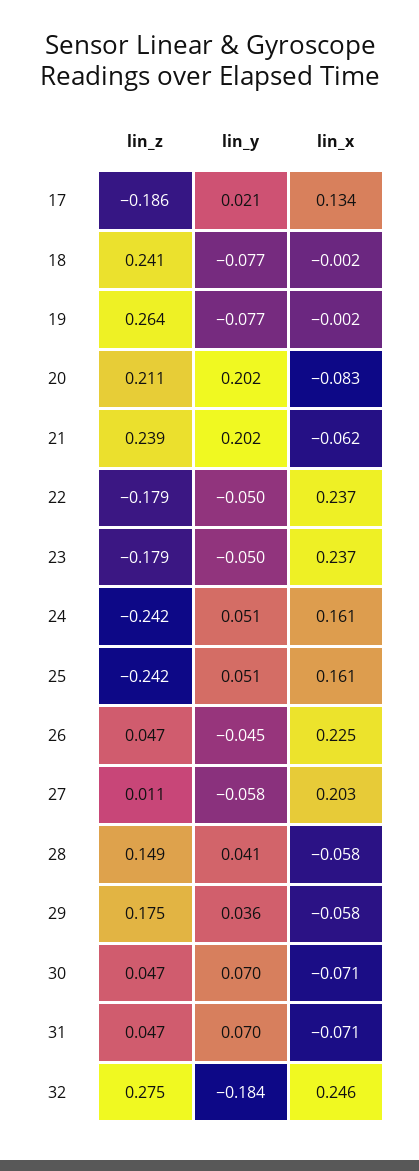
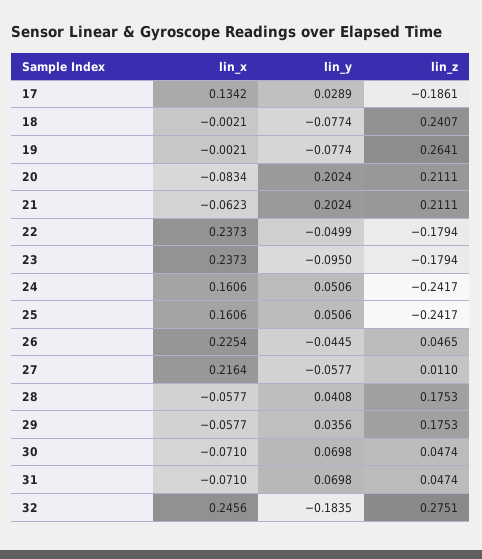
lin_y, 17: 0.021 -> 0.0289
lin_z, 21: 0.239 -> 0.2111
lin_y, 23: -0.05 -> -0.095
lin_x, 27: 0.203 -> 0.2164
lin_z, 28: 0.149 -> 0.1753

